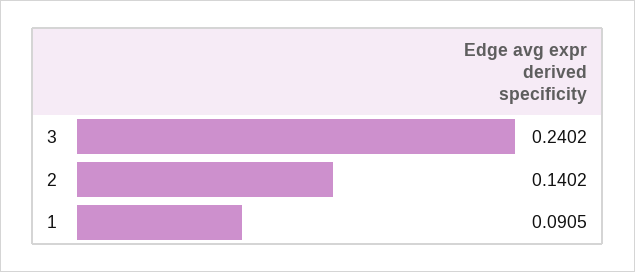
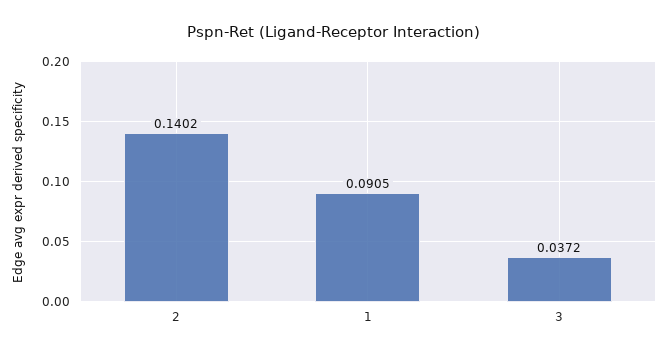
3: 0.2402 -> 0.0372

